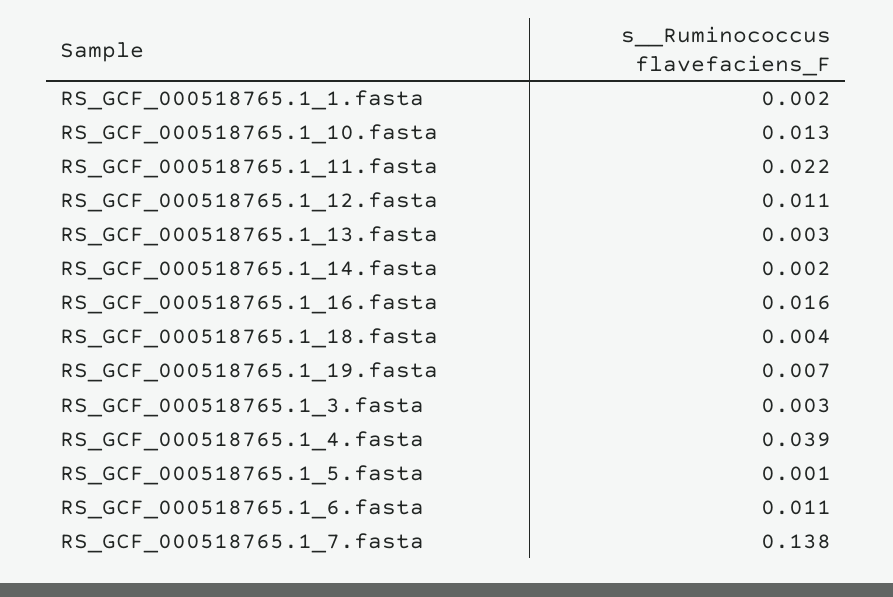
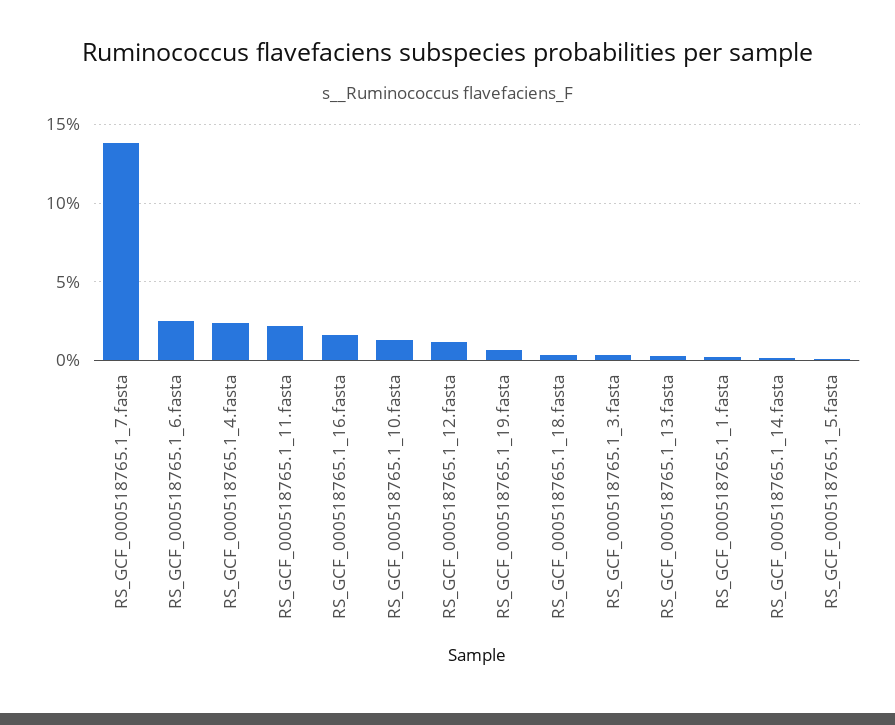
RS_GCF_000518765.1_4.fasta: 0.039 -> 0.025
RS_GCF_000518765.1_6.fasta: 0.011 -> 0.025

